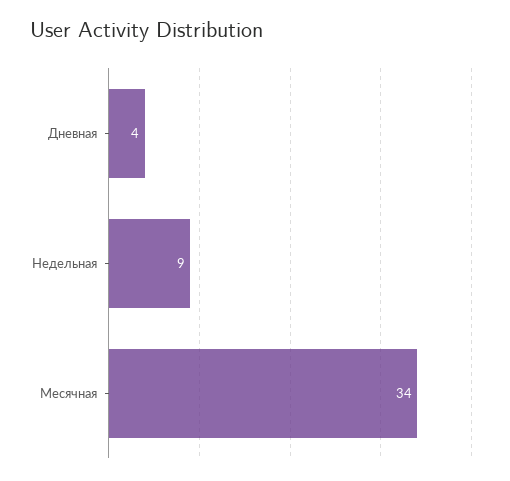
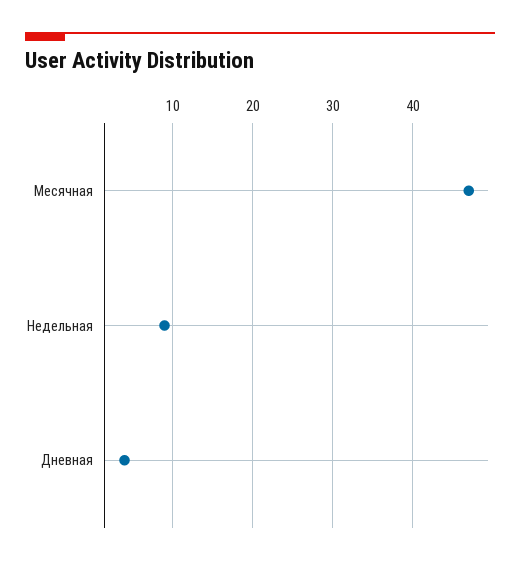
Месячная: 34 -> 47

